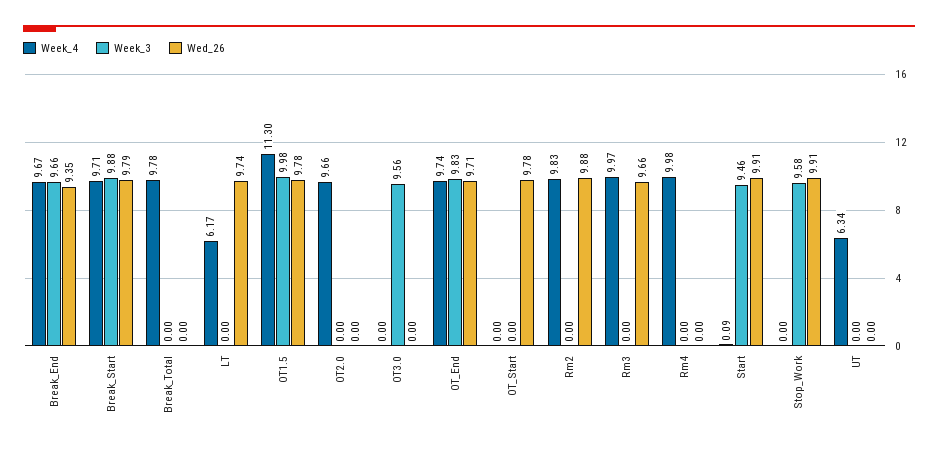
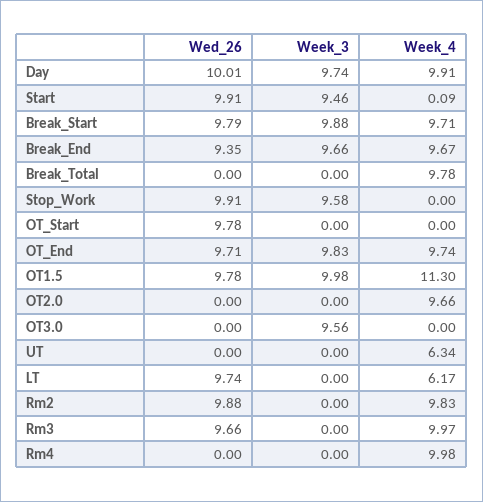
Wed_26, Day: none -> 10.01
Week_3, Day: none -> 9.74
Week_4, Day: none -> 9.91

